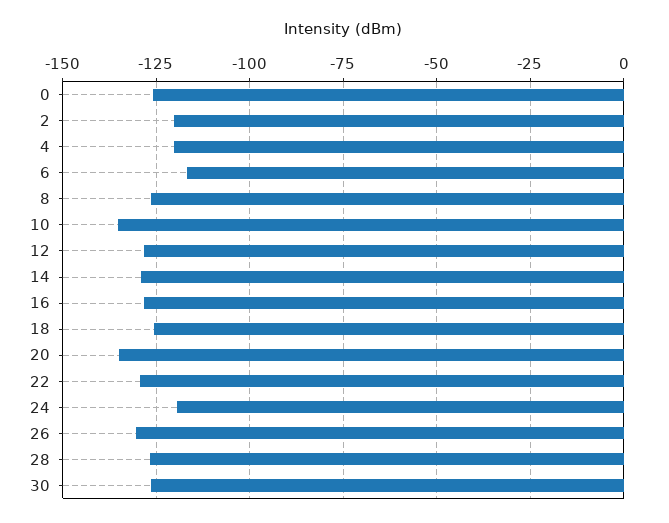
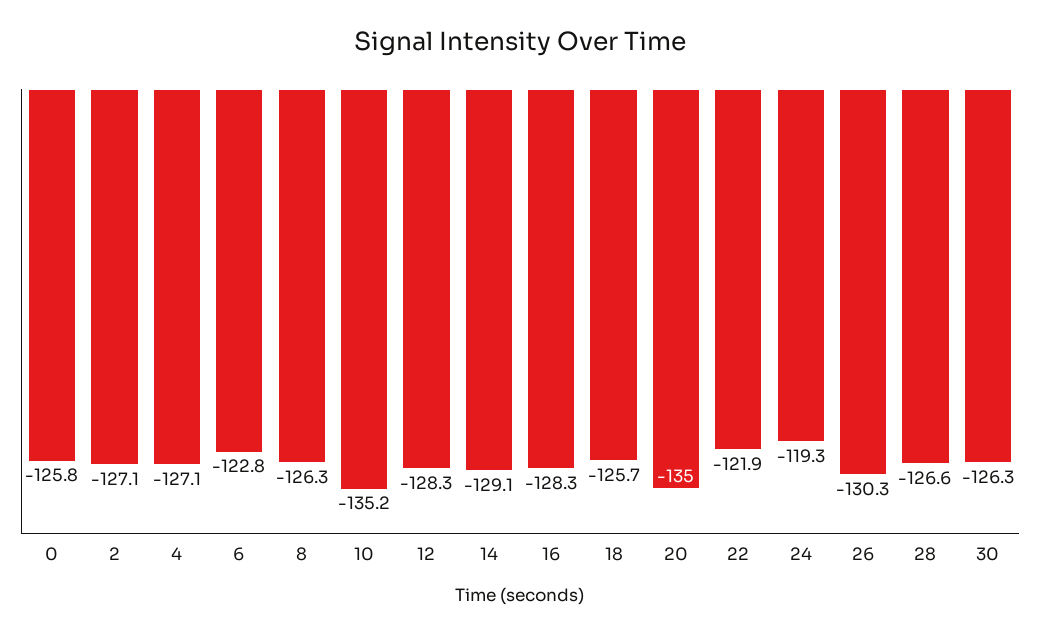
2: -120 -> -127.1
4: -120 -> -127.1
6: -117.5 -> -122.8
22: -130 -> -121.9

